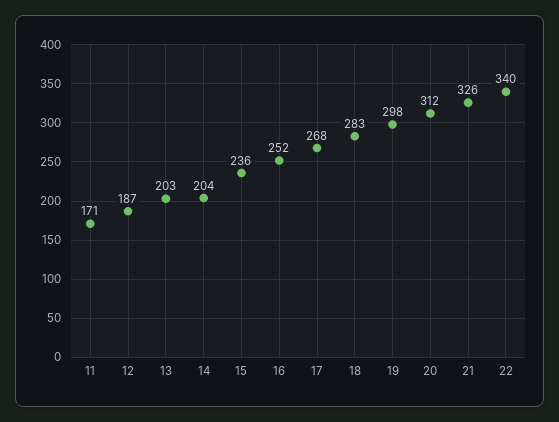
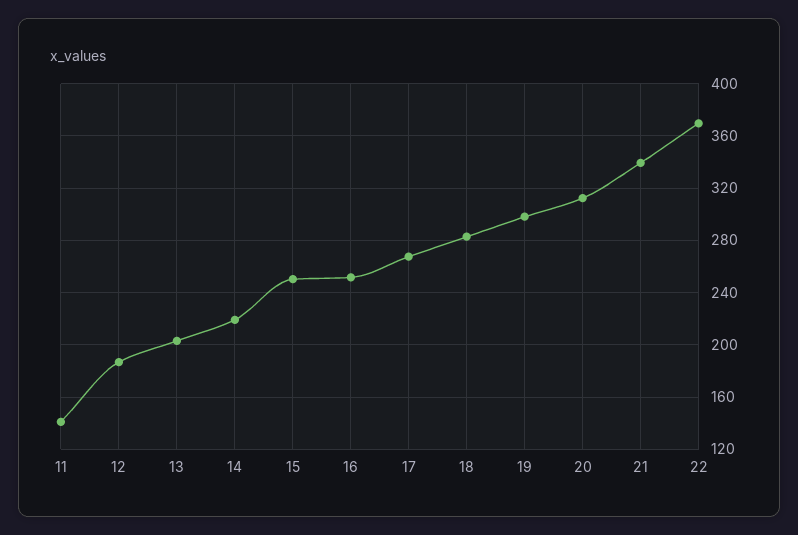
11: 171 -> 140
14: 204 -> 220
15: 236 -> 250
21: 326 -> 340
22: 340 -> 370

